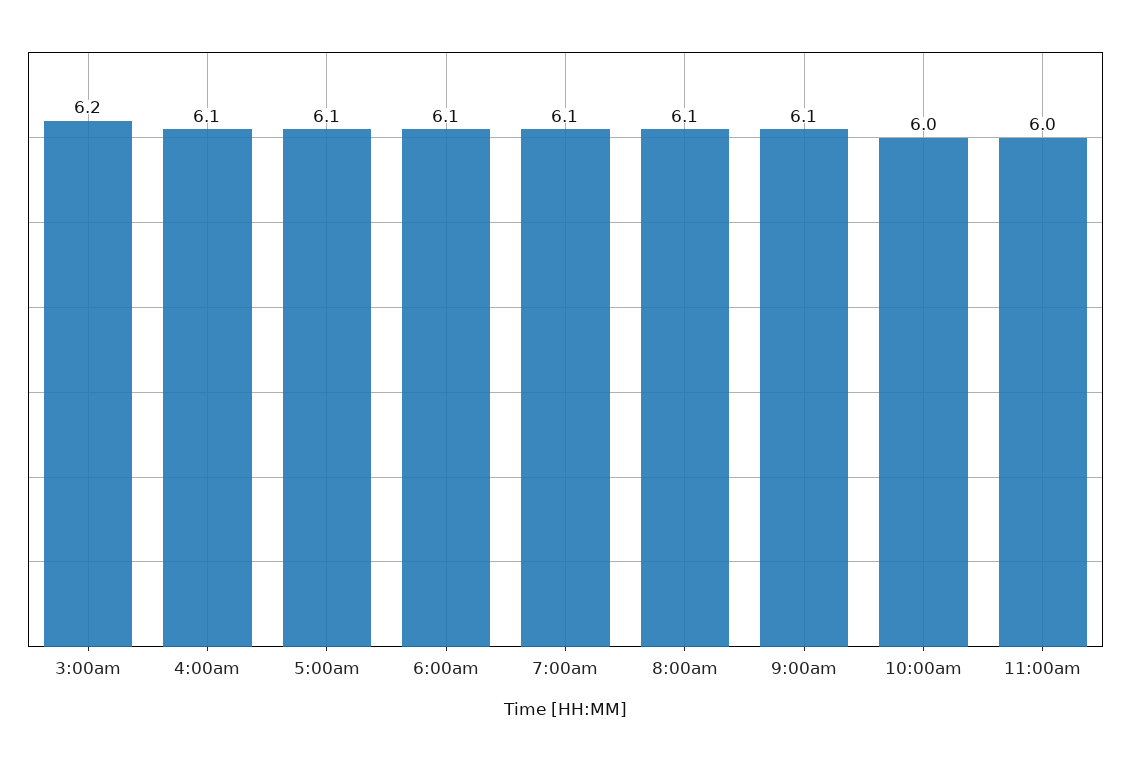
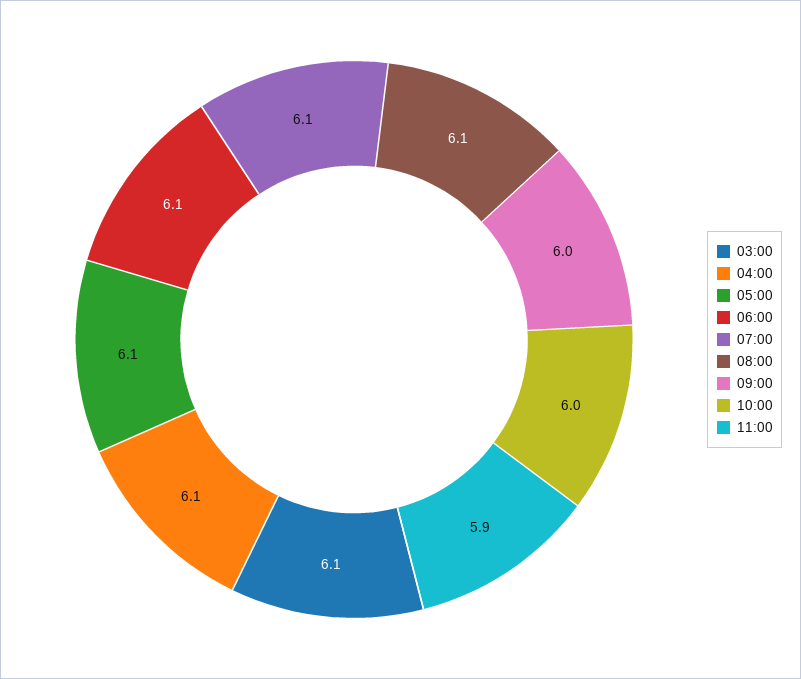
3:00am: 6.2 -> 6.1
9:00am: 6.1 -> 6
11:00am: 6 -> 5.9

